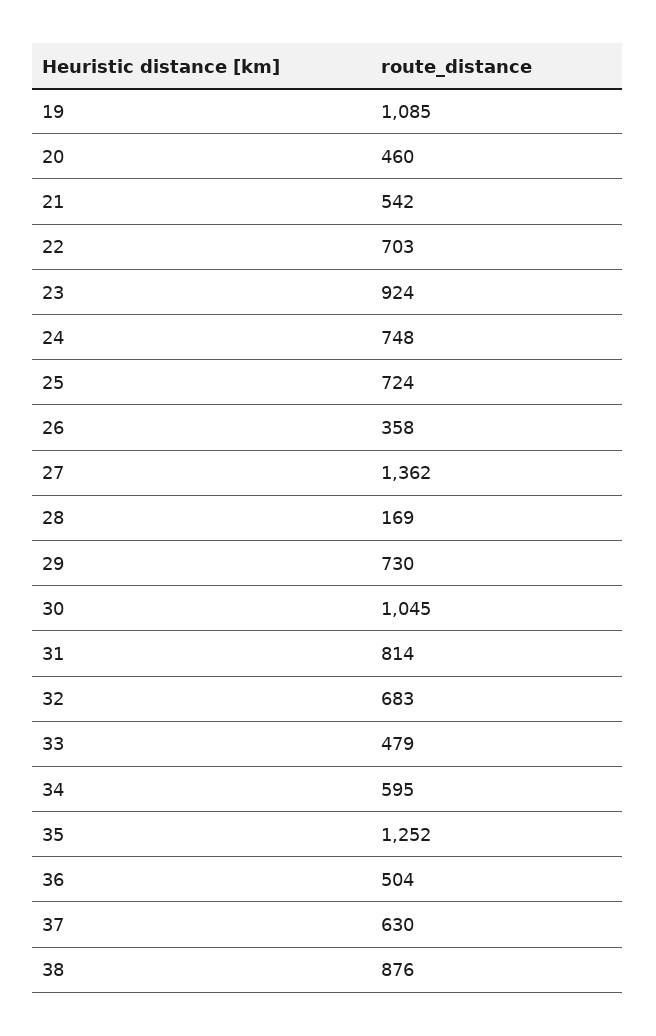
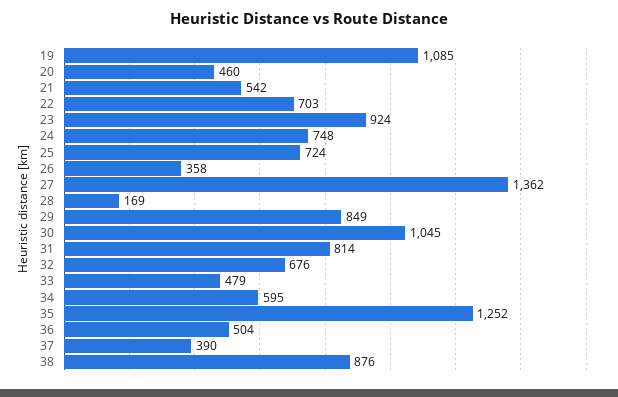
29: 730 -> 849
32: 683 -> 676
37: 630 -> 390

